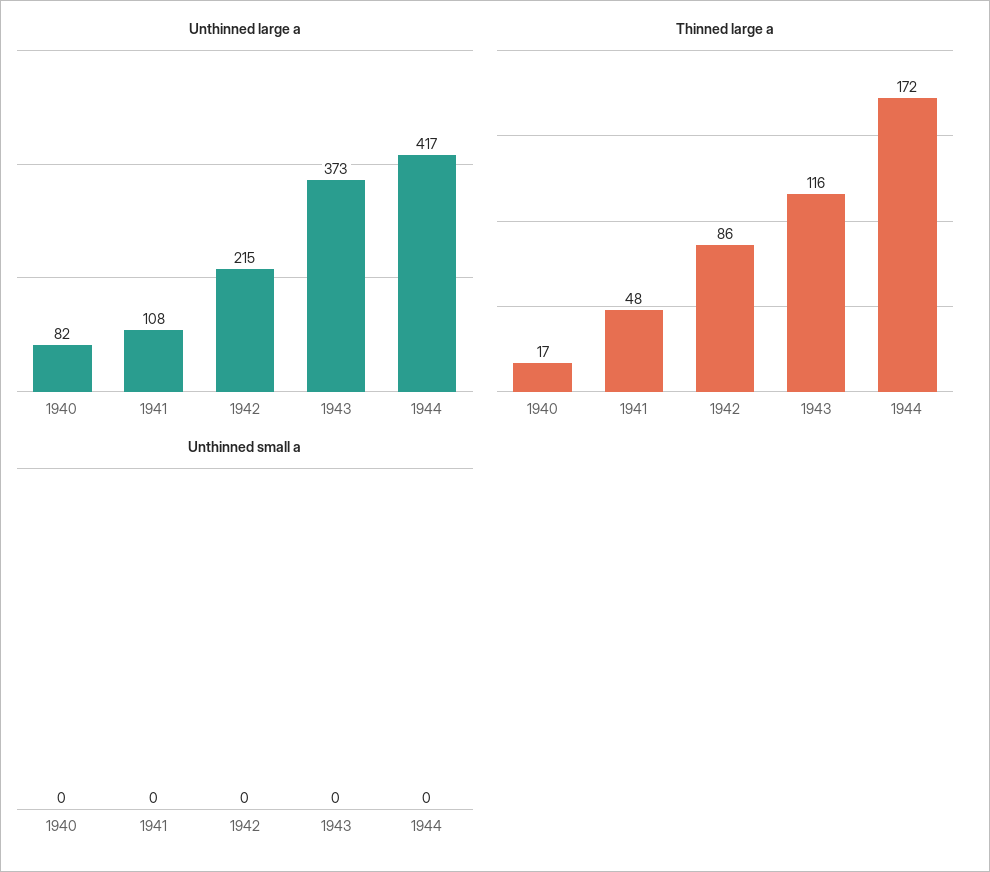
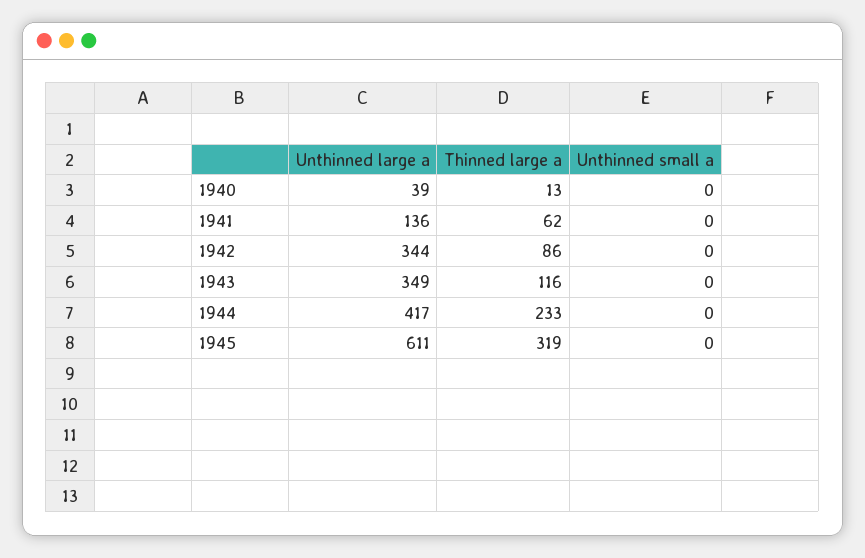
Unthinned large a, 1940: 82 -> 39
Unthinned large a, 1941: 108 -> 136
Unthinned large a, 1942: 215 -> 344
Unthinned large a, 1943: 373 -> 349
Thinned large a, 1940: 17 -> 13
Thinned large a, 1941: 48 -> 62
Thinned large a, 1944: 172 -> 233
Unthinned large a, 1945: none -> 611
Thinned large a, 1945: none -> 319
Unthinned small a, 1945: none -> 0

